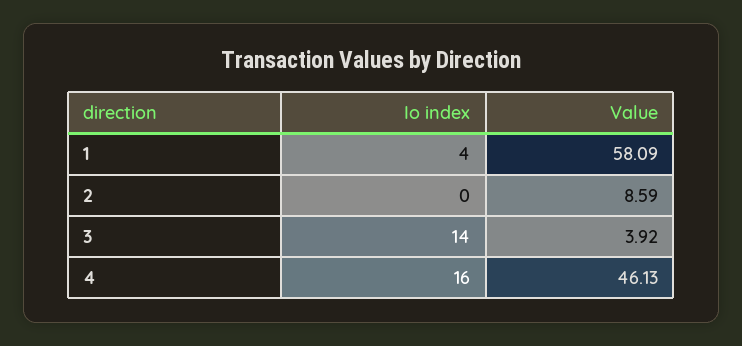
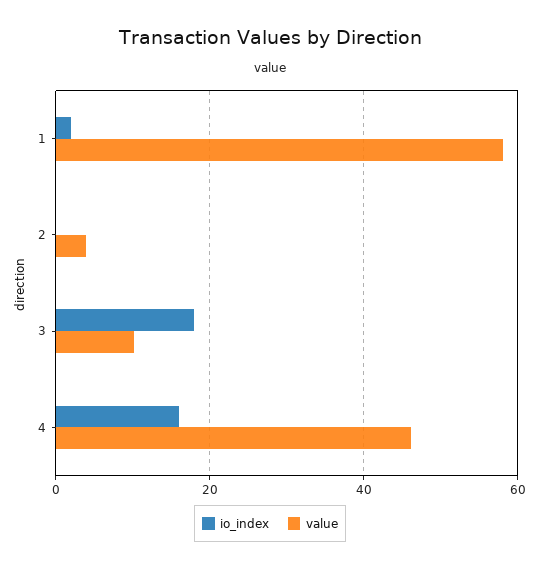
Io index, 1: 4 -> 2
Value, 2: 8.59 -> 4
Io index, 3: 14 -> 18
Value, 3: 3.92 -> 10

